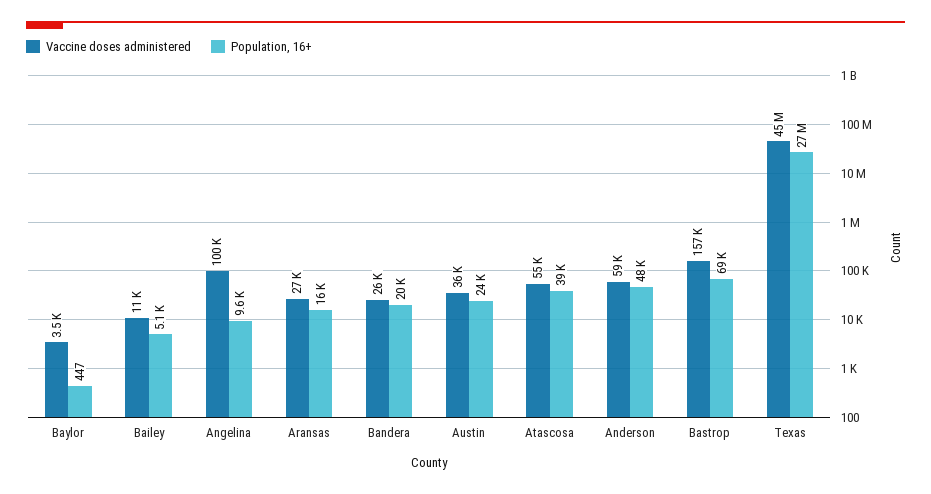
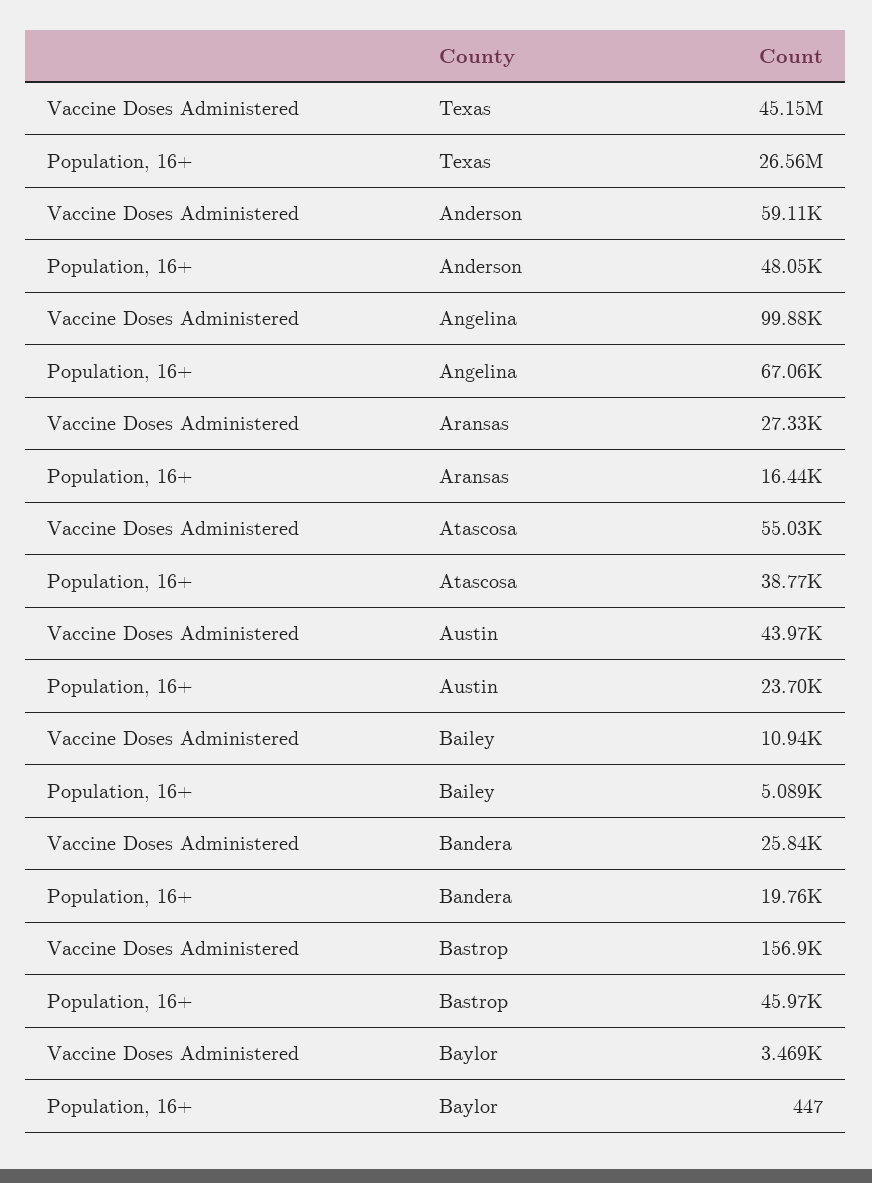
Population, 16+, Angelina: 9600 -> 67060
Vaccine doses administered, Austin: 36000 -> 43970
Population, 16+, Bastrop: 69000 -> 45970

